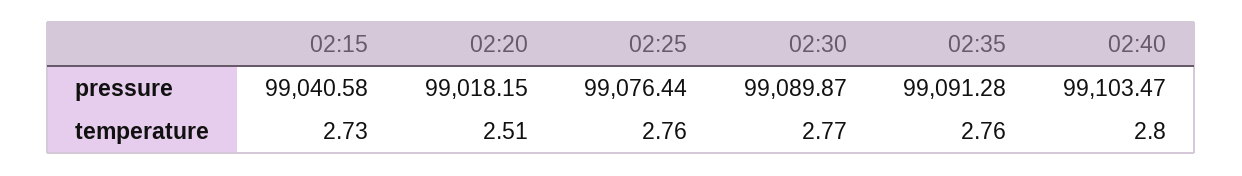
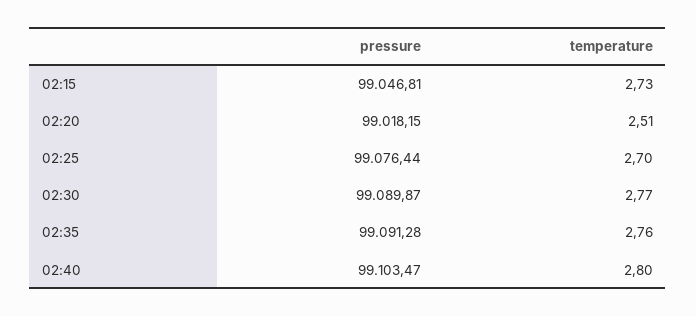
02:15, pressure: 99040.58 -> 99046.81
02:25, temperature: 2.76 -> 2.7

